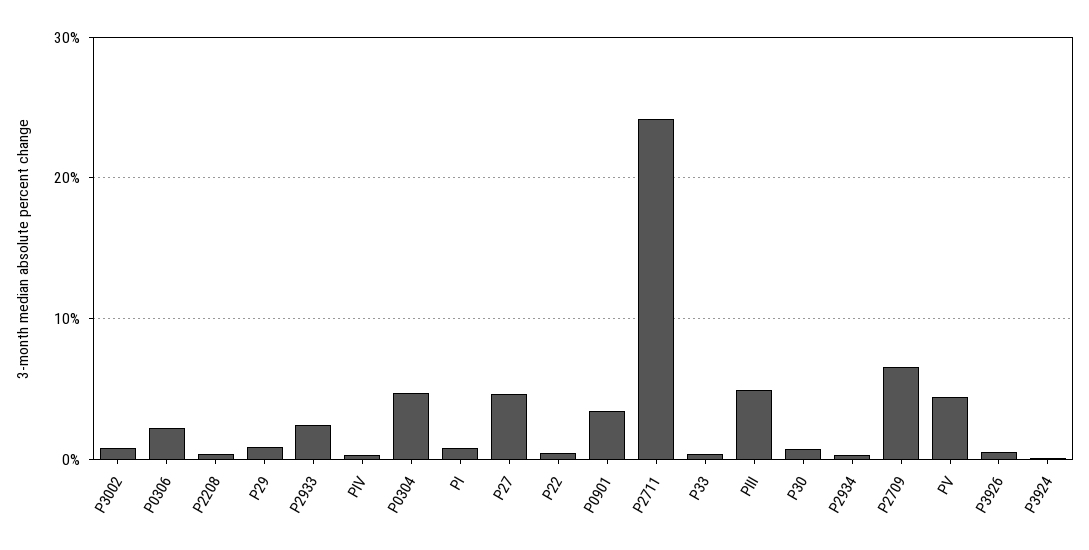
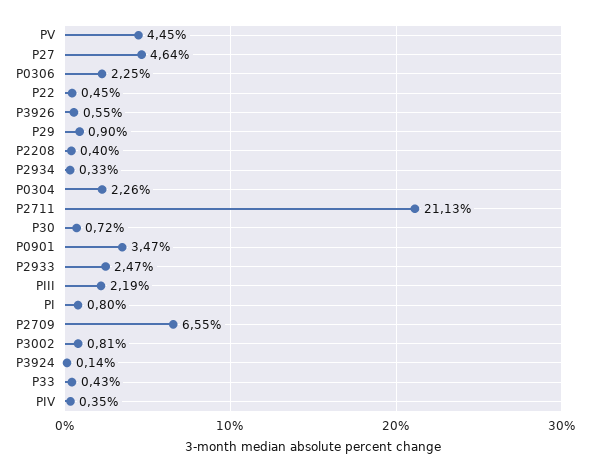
P0304: 5 -> 2.26
P2711: 24 -> 21.13
PIII: 5 -> 2.19

